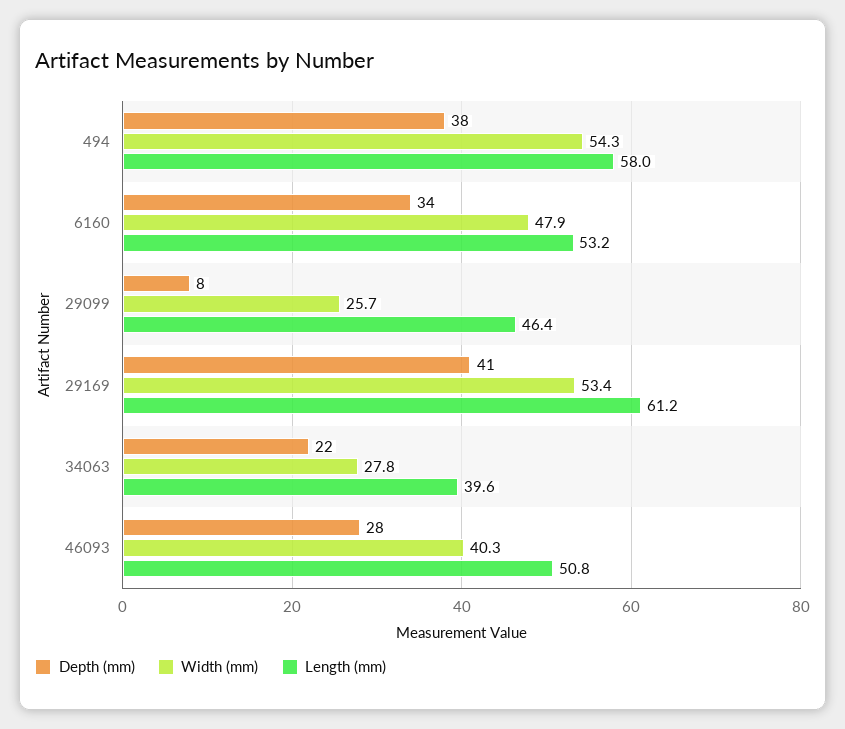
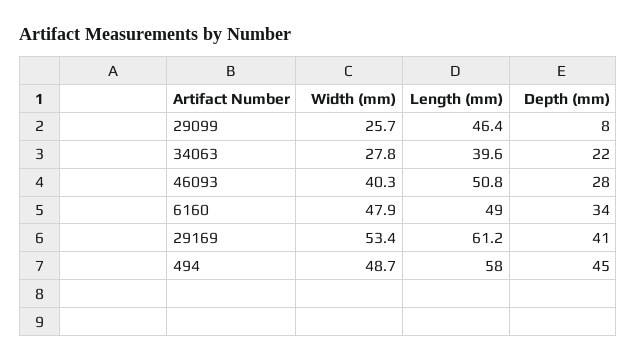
Depth (mm), 494: 38 -> 45
Width (mm), 494: 54.3 -> 48.7
Length (mm), 6160: 53.2 -> 49

